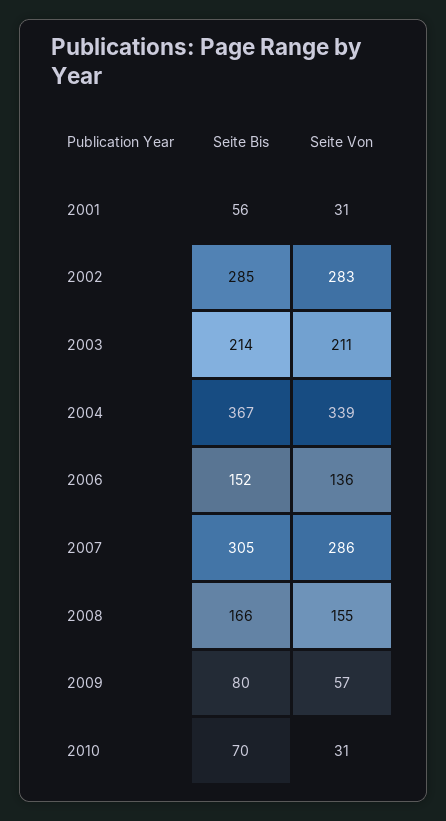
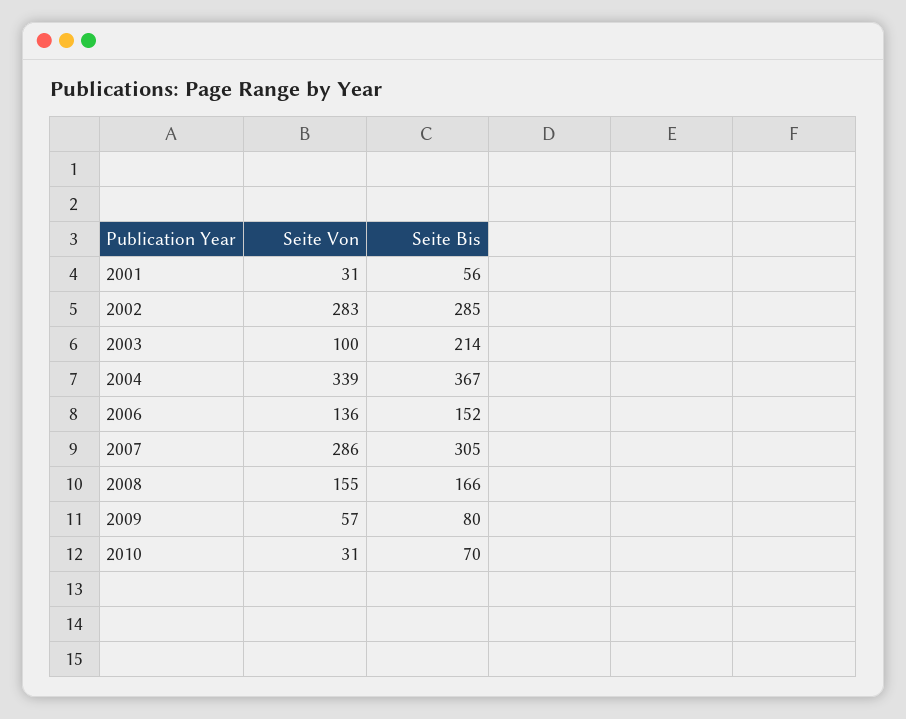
Seite Von, 2003: 211 -> 100

